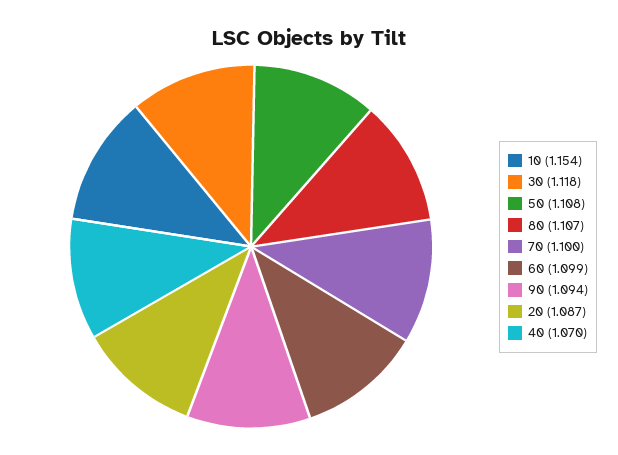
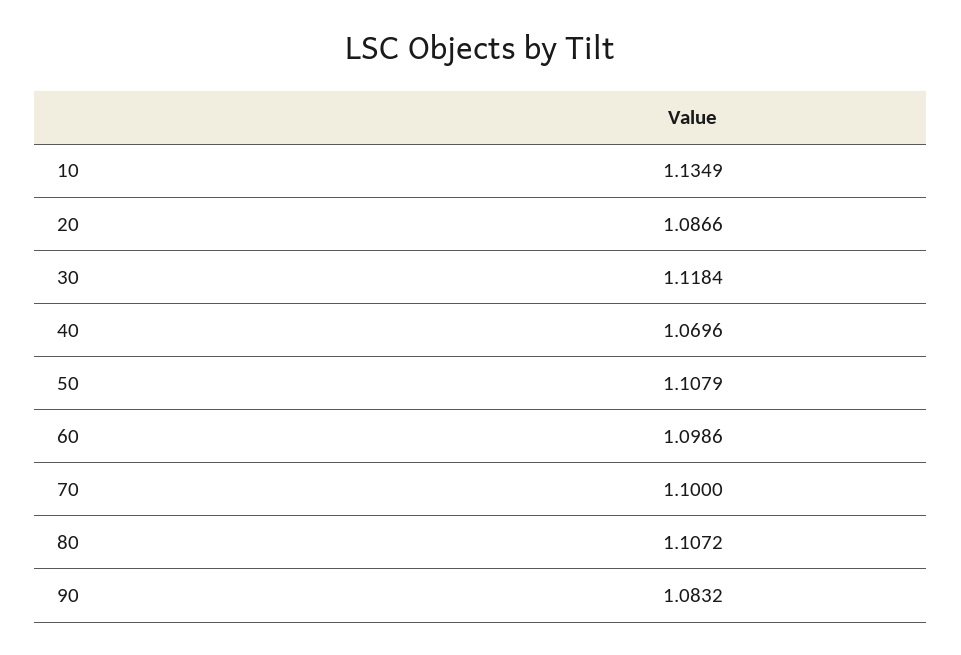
10: 1.154 -> 1.1349
90: 1.094 -> 1.0832

